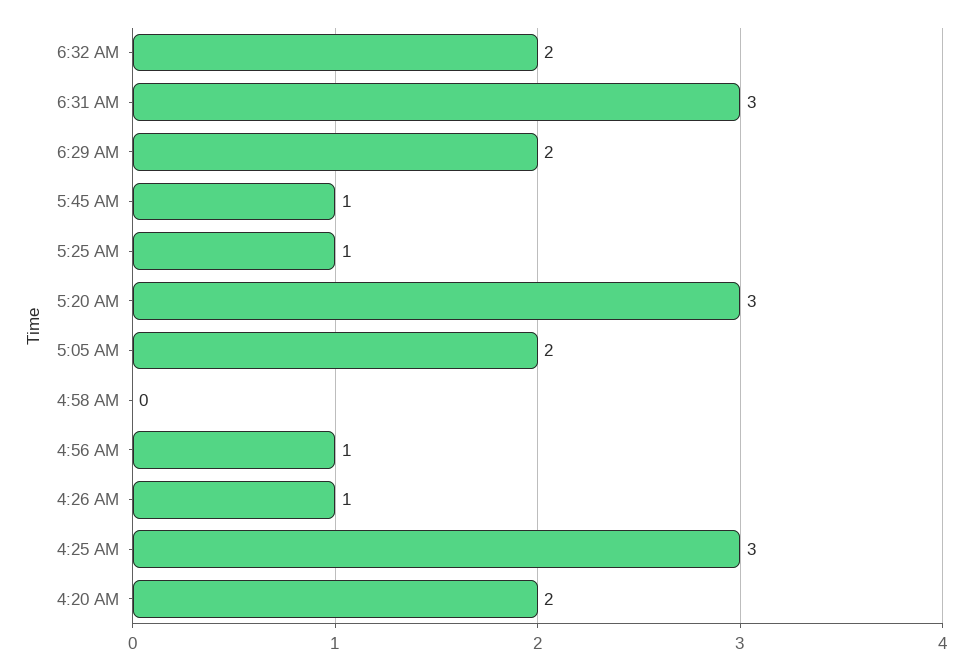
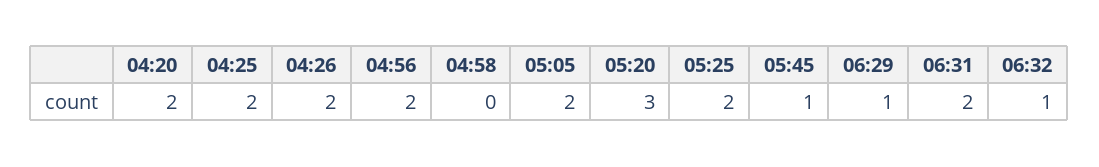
6:32 AM: 2 -> 1
6:31 AM: 3 -> 2
6:29 AM: 2 -> 1
5:25 AM: 1 -> 2
4:56 AM: 1 -> 2
4:26 AM: 1 -> 2
4:25 AM: 3 -> 2

